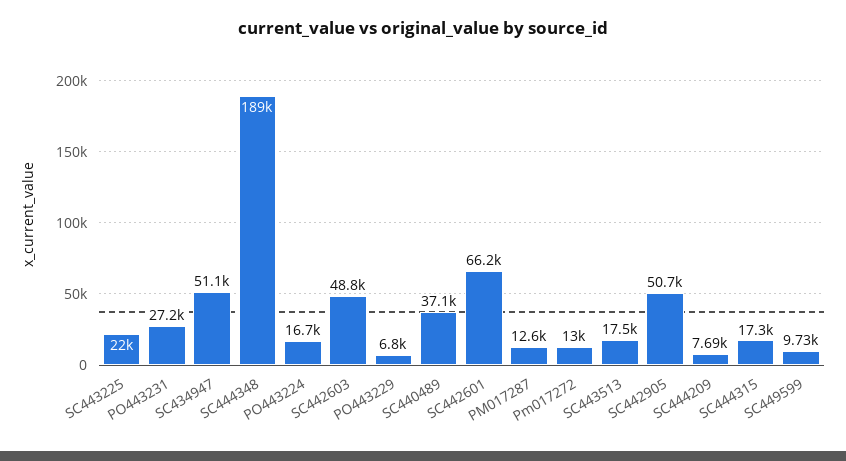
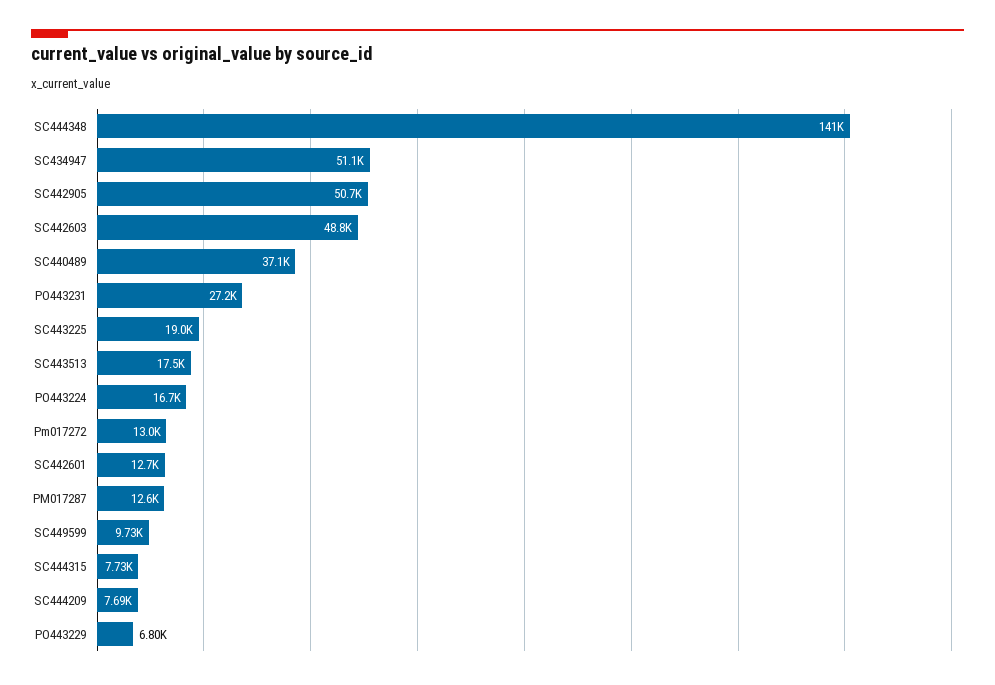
SC443225: 22000 -> 19000
SC444348: 189000 -> 141000
SC442601: 66200 -> 12700
SC444315: 17300 -> 7730

